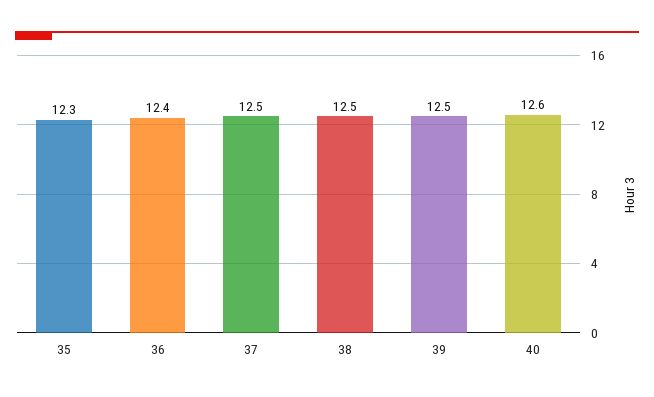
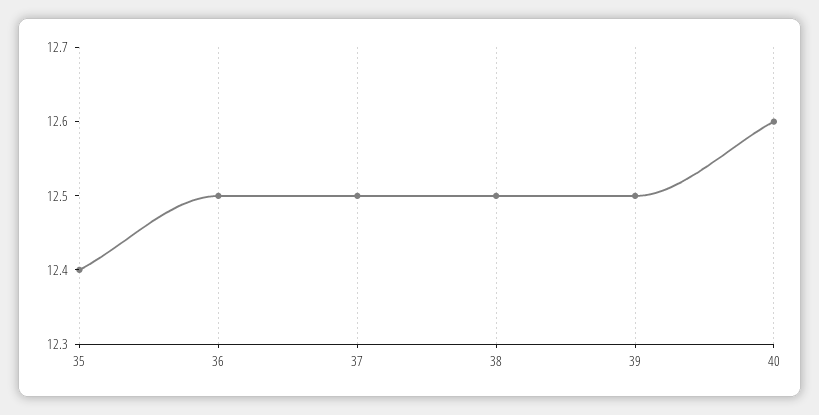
35: 12.3 -> 12.4
36: 12.4 -> 12.5

